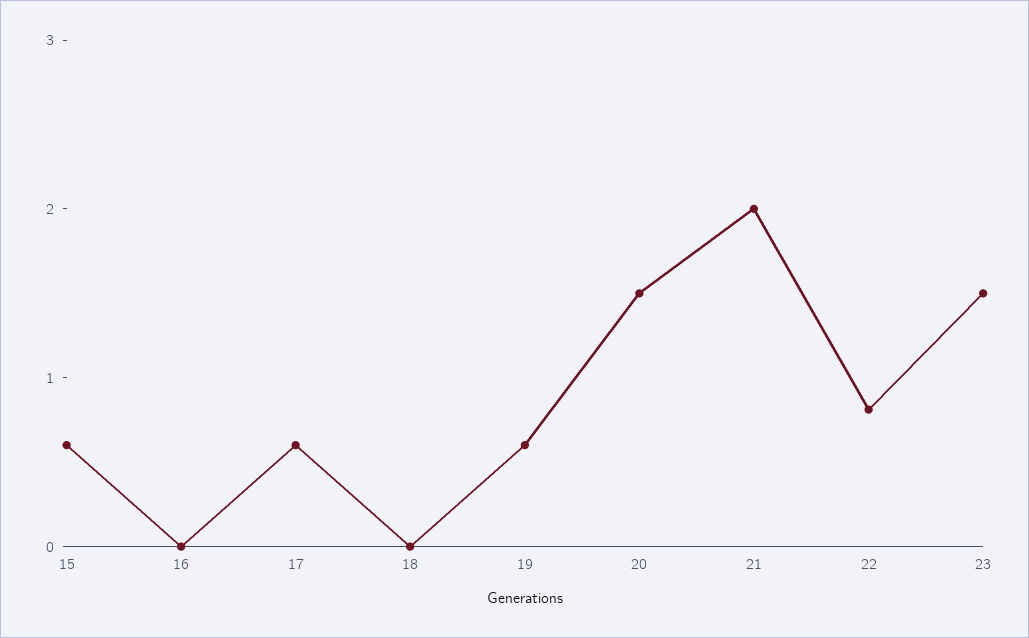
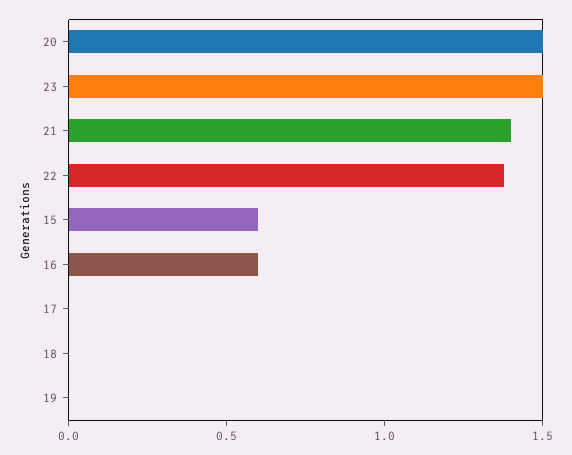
16: 0 -> 0.6
17: 0.6 -> 0
19: 0.6 -> 0
21: 2 -> 1.4
22: 0.8 -> 1.4

